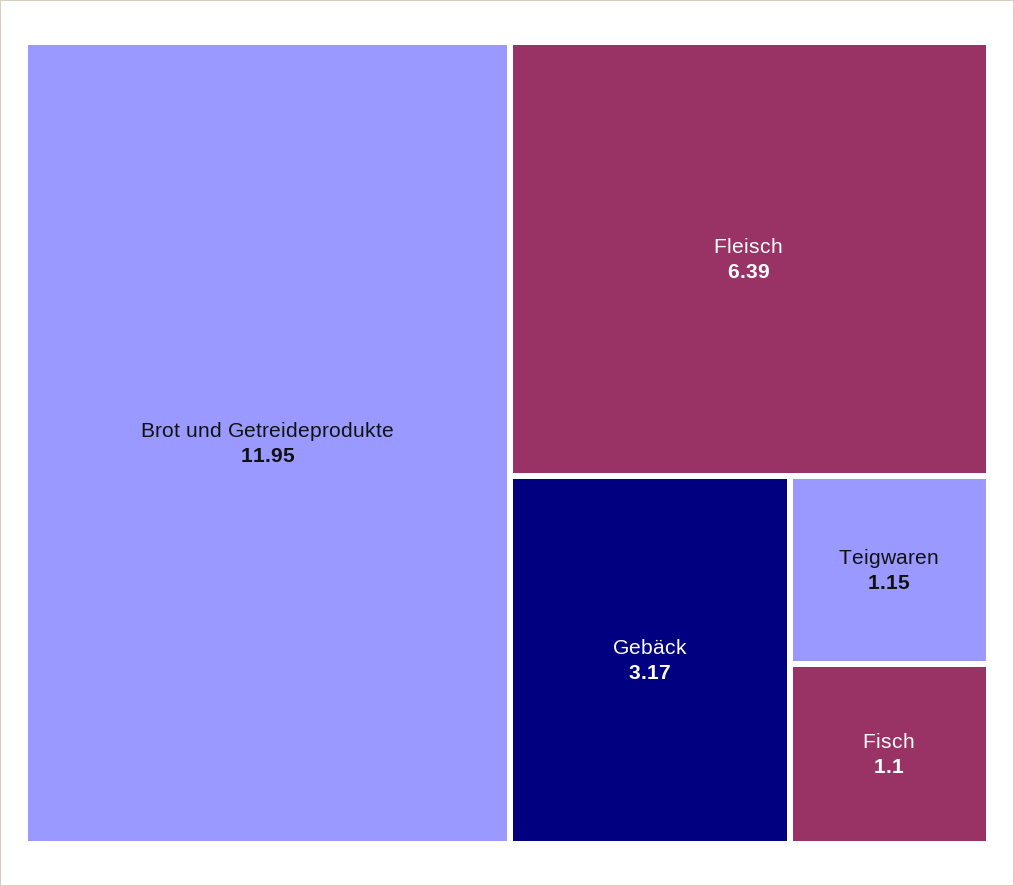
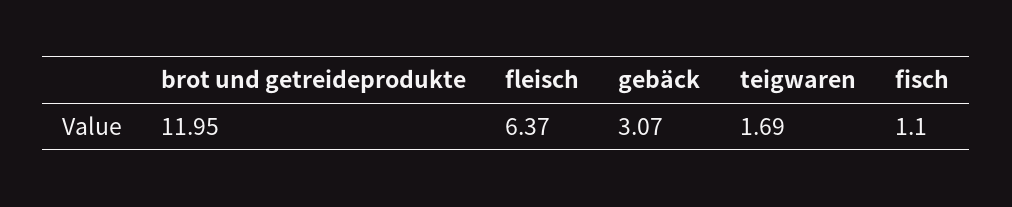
Fleisch: 6.39 -> 6.37
Gebäck: 3.17 -> 3.07
Teigwaren: 1.15 -> 1.69

